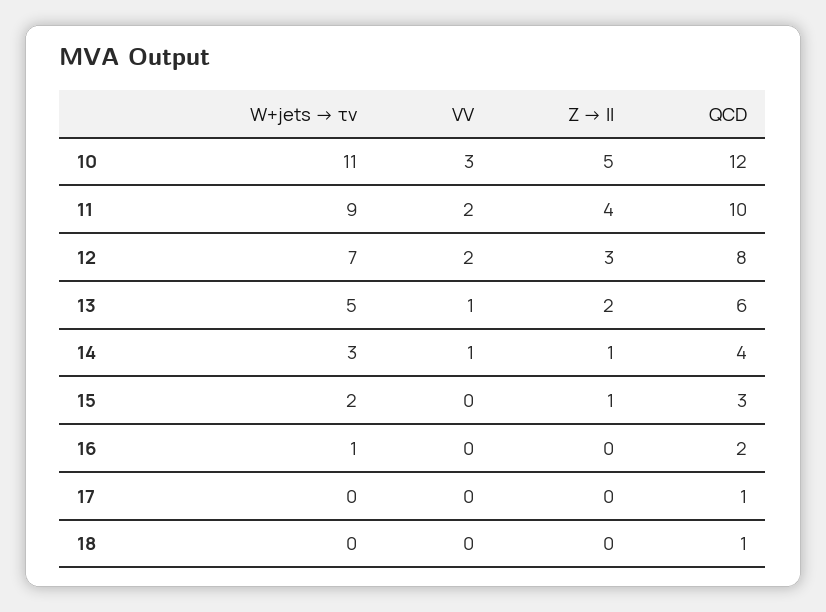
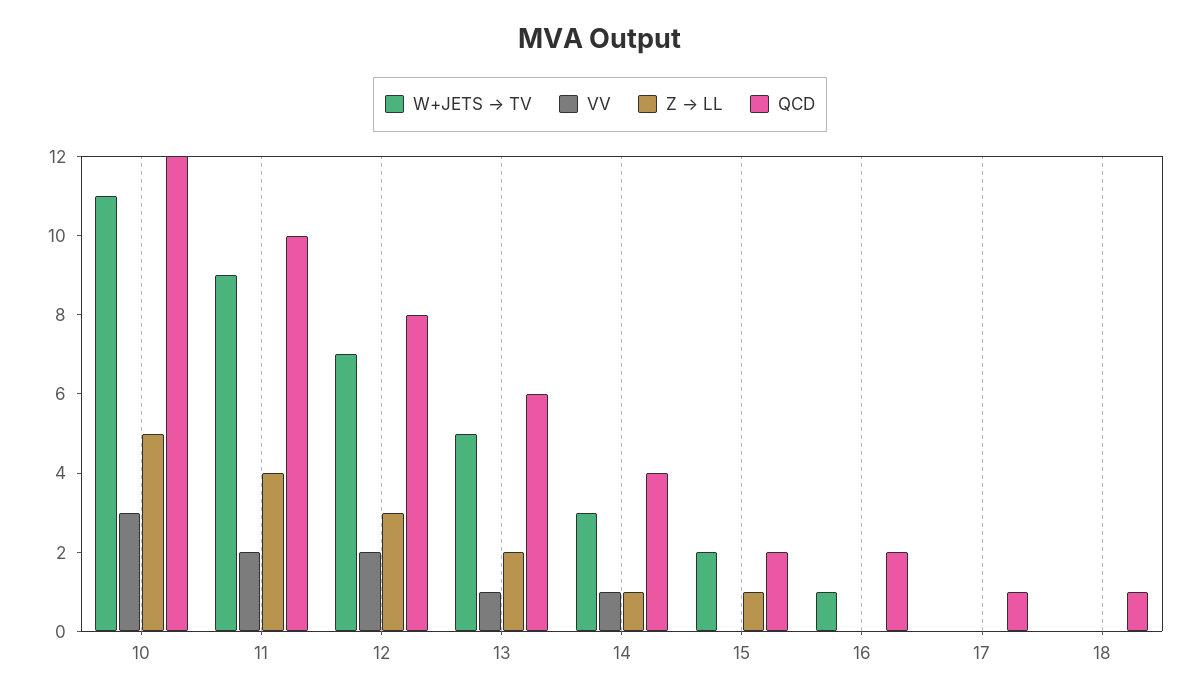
QCD, 15: 3 -> 2

